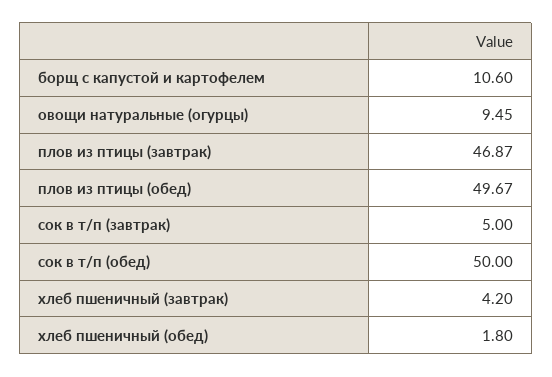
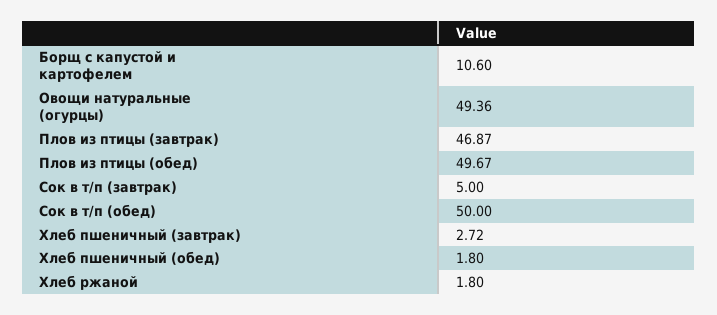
овощи натуральные (огурцы): 9.45 -> 49.36
хлеб пшеничный (завтрак): 4.2 -> 2.72
Хлеб ржаной: none -> 1.8

